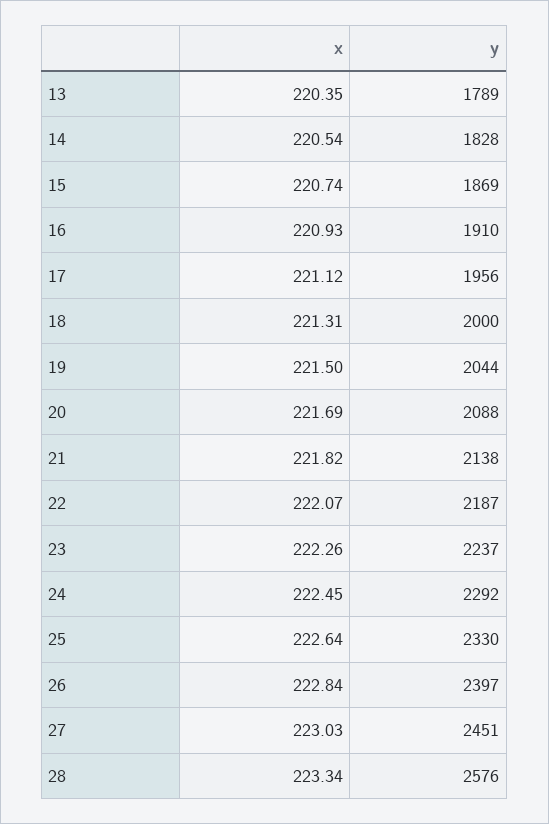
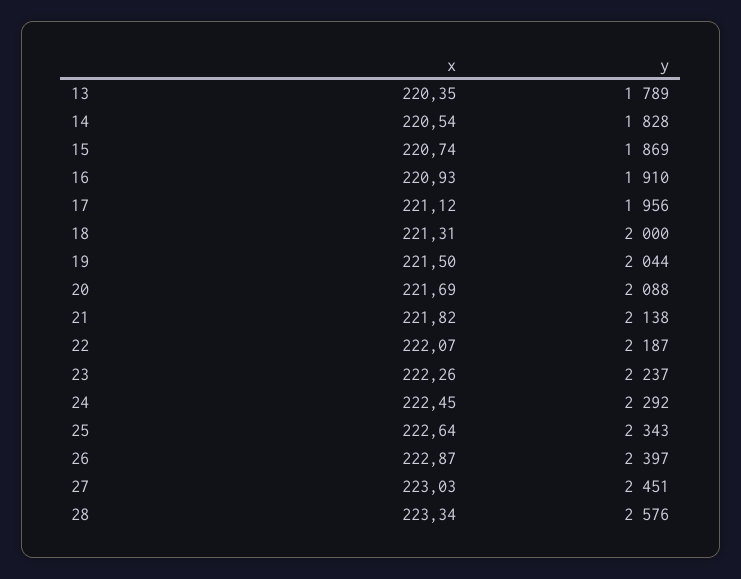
y, 25: 2330 -> 2343
x, 26: 222.84 -> 222.87

